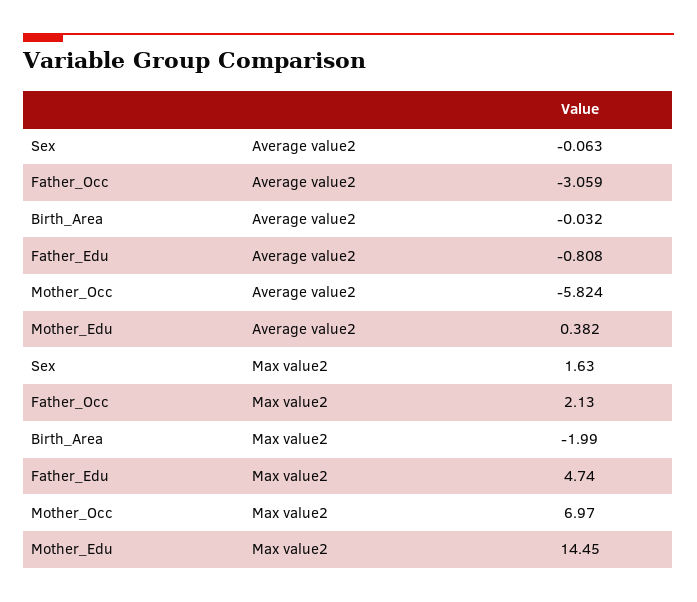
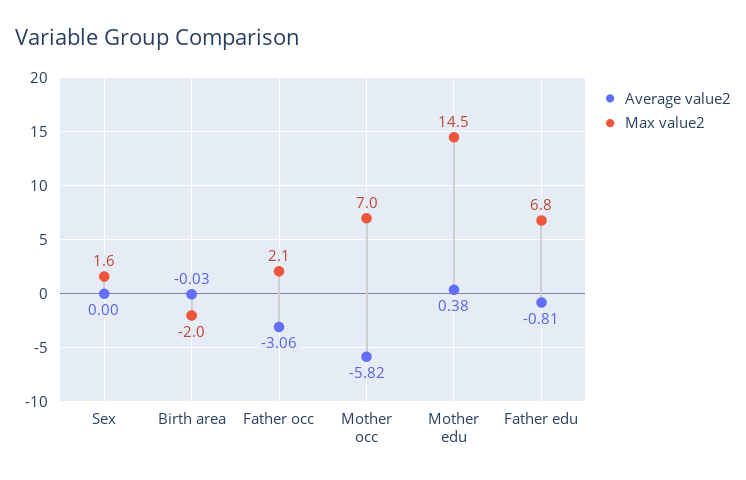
Average value2, Sex: -0.063 -> 0
Max value2, Father_Edu: 4.74 -> 6.8

